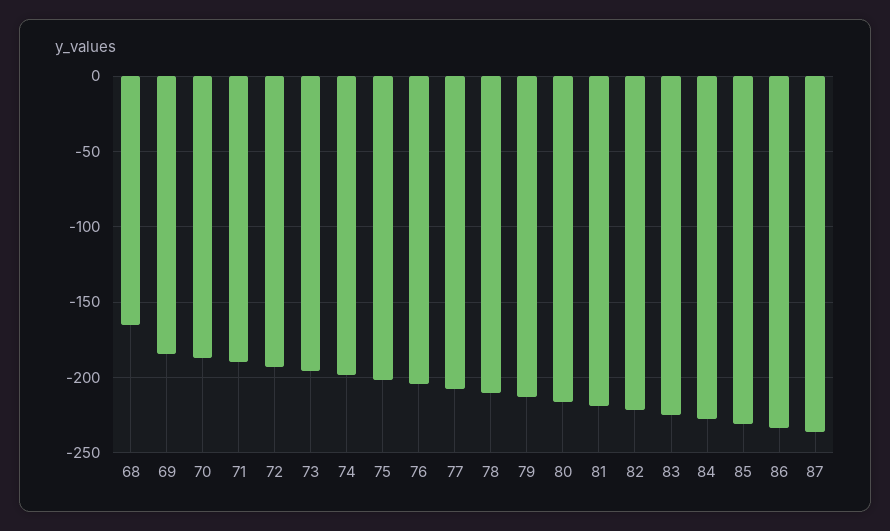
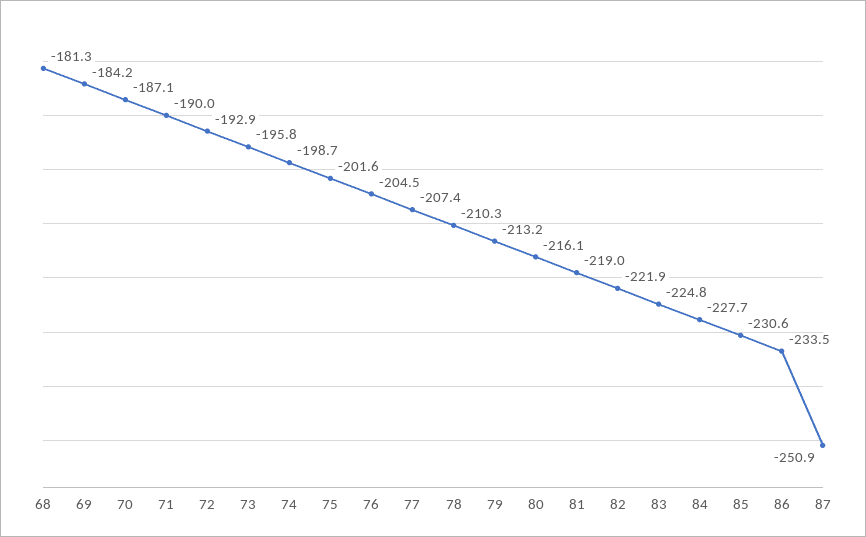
68: -165 -> -181.3
87: -235 -> -250.9

